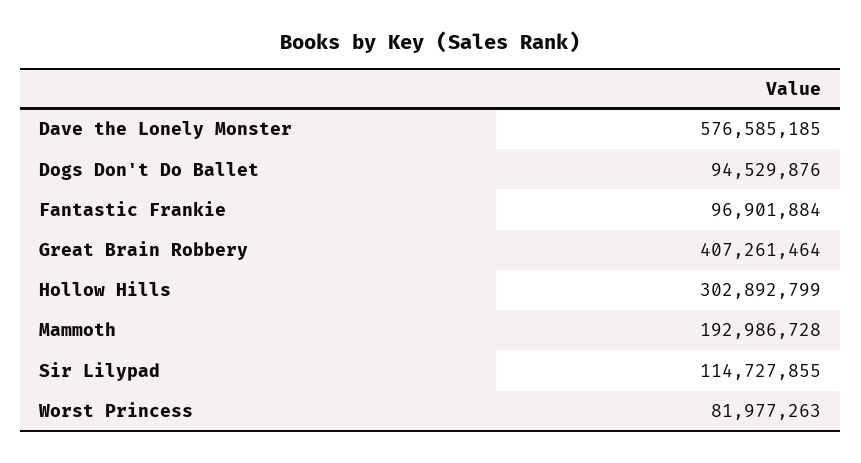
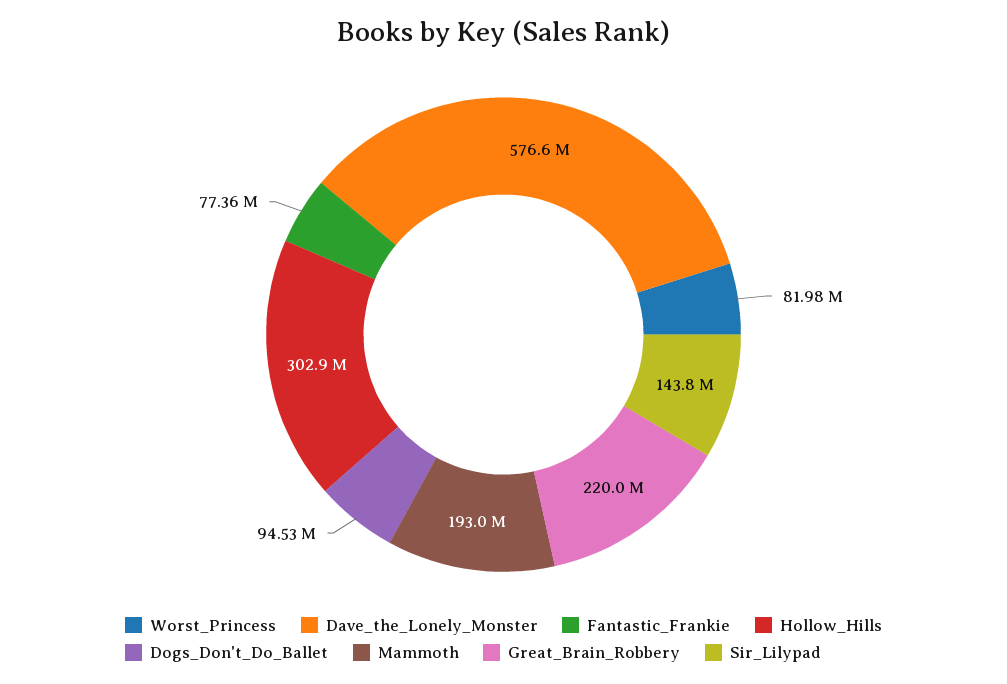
Fantastic Frankie: 96901884 -> 77360000
Great Brain Robbery: 407261464 -> 220000000
Sir Lilypad: 114727855 -> 143800000

